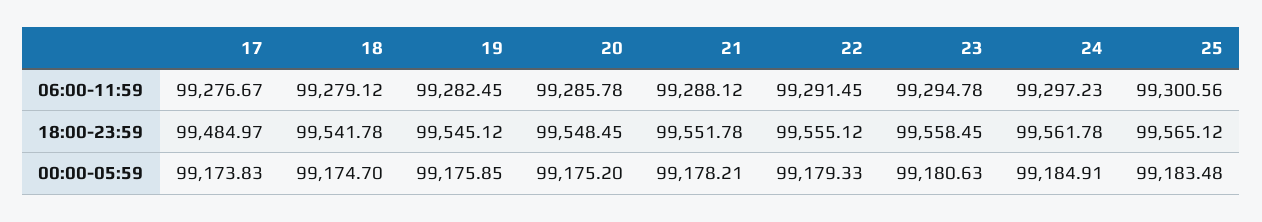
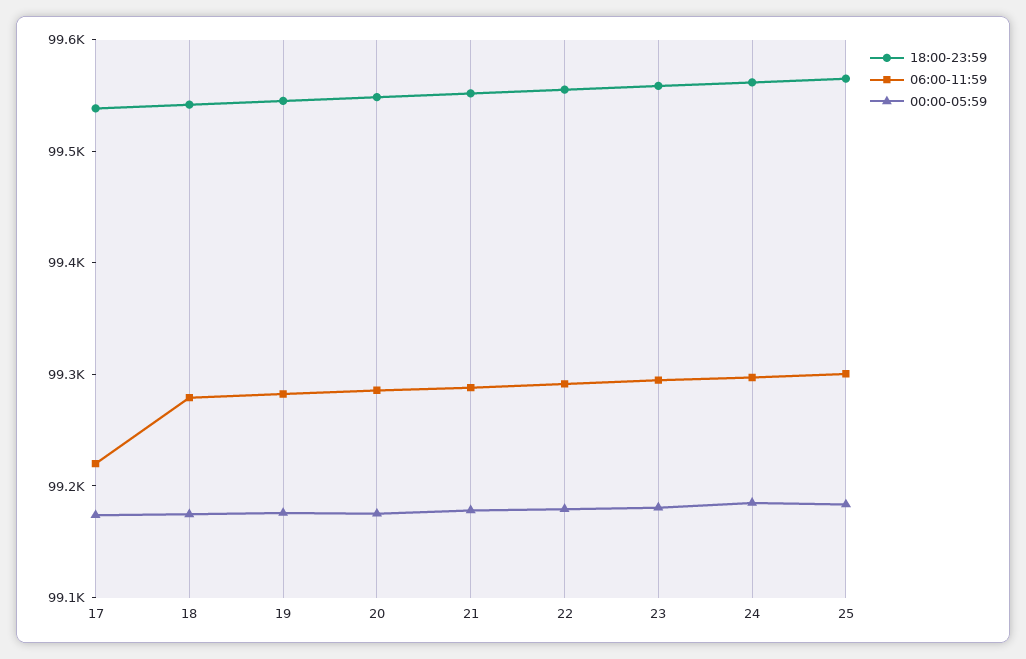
06:00-11:59, 17: 99276.67 -> 99220
18:00-23:59, 17: 99484.97 -> 99540

